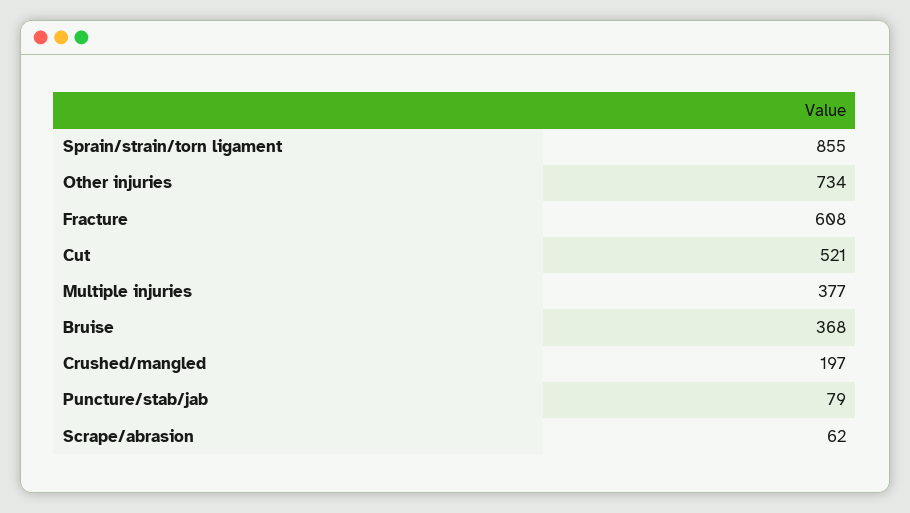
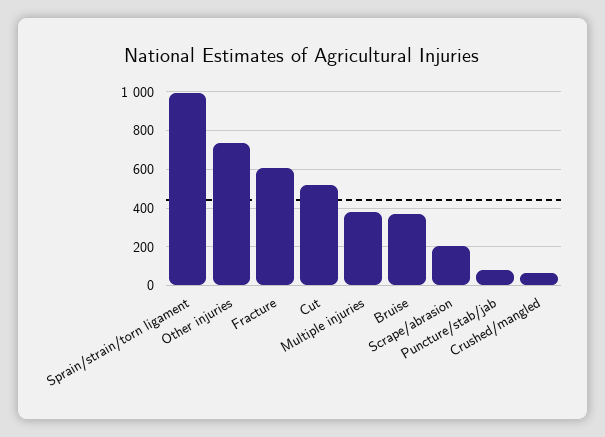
Sprain/strain/torn ligament: 855 -> 1000
Crushed/mangled: 197 -> 50
Scrape/abrasion: 62 -> 200

